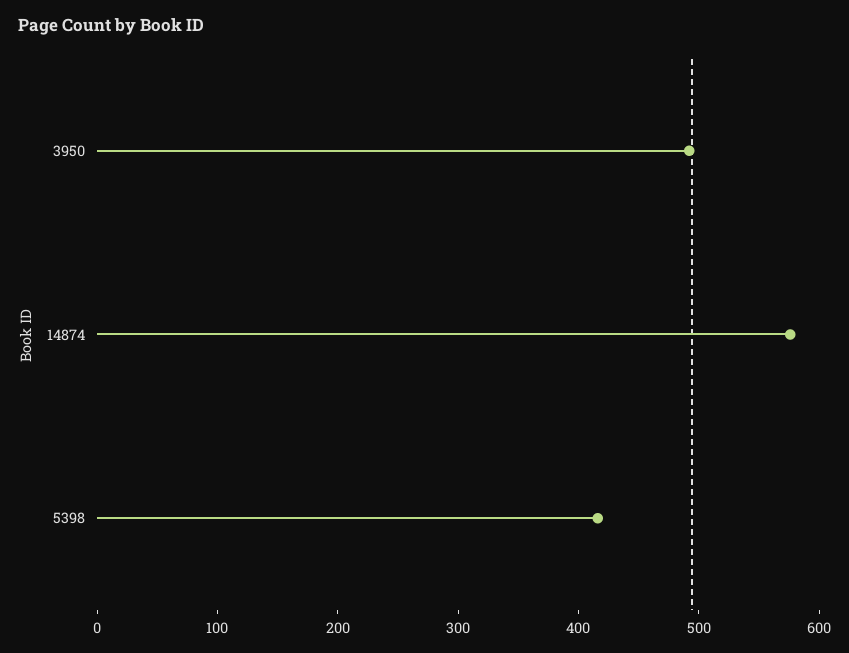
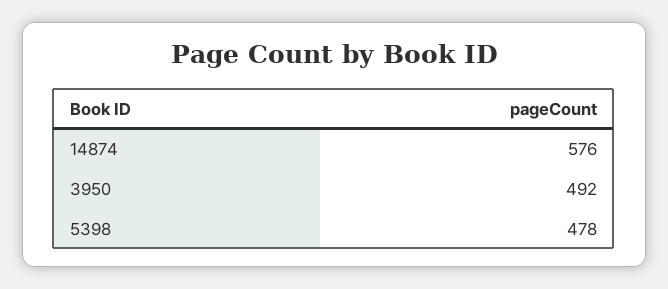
5398: 420 -> 478

